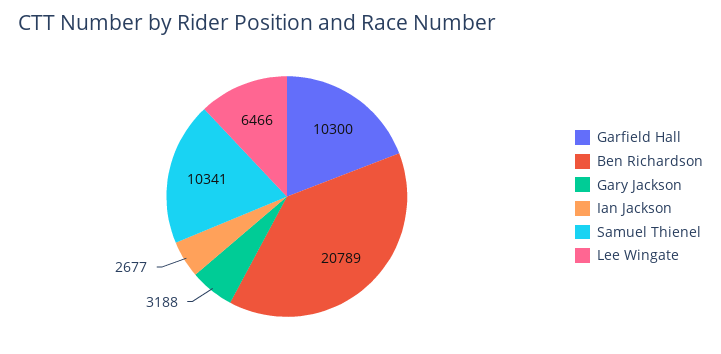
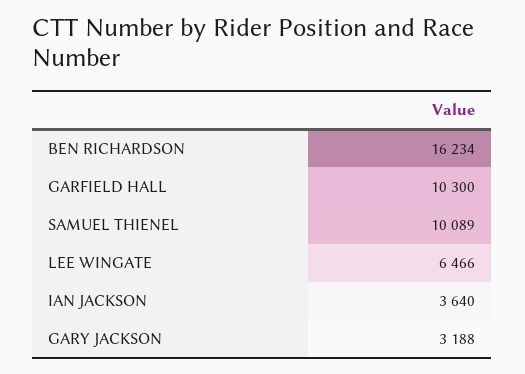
Ben Richardson: 20789 -> 16234
Ian Jackson: 2677 -> 3640
Samuel Thienel: 10341 -> 10089

